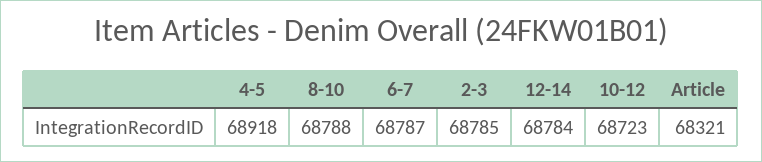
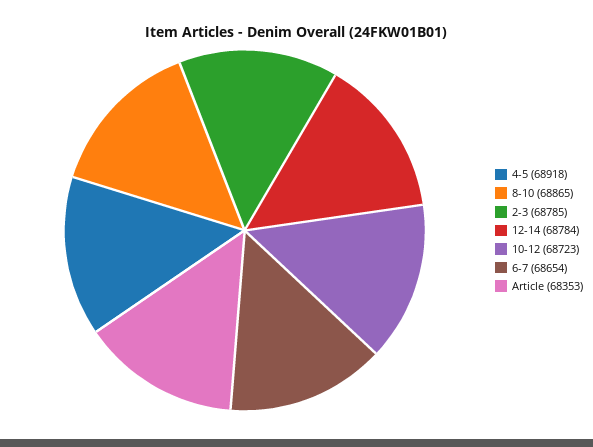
8-10: 68788 -> 68865
6-7: 68787 -> 68654
Article: 68321 -> 68353

